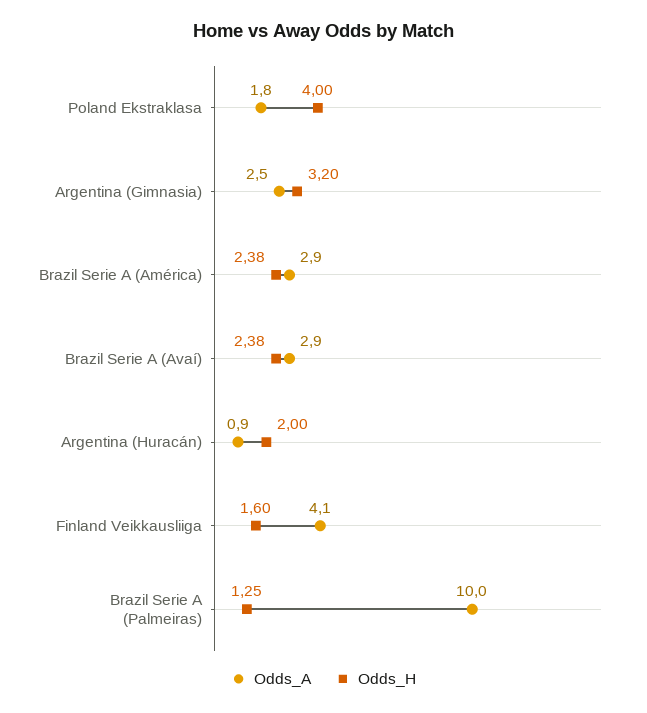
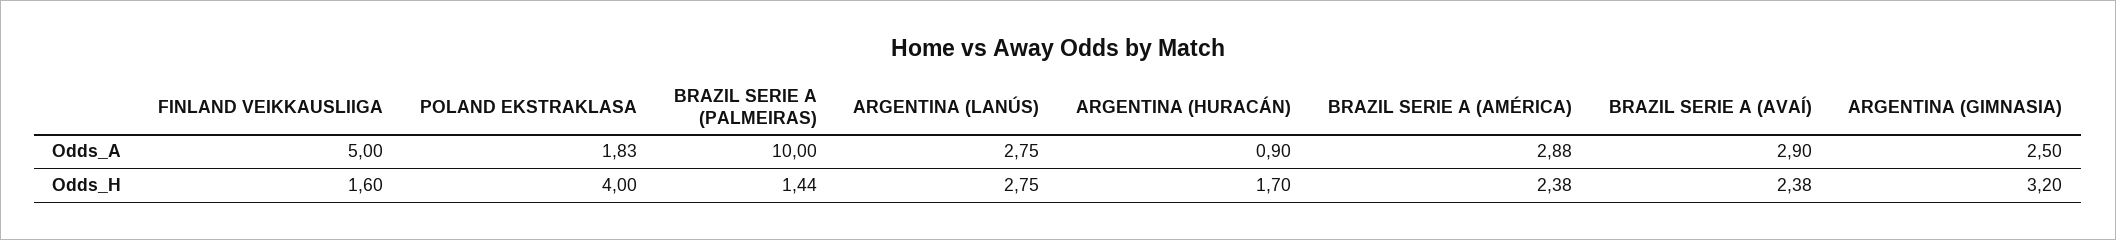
Odds_H, Argentina (Huracán): 2 -> 1.7
Odds_A, Finland Veikkausliiga: 4.1 -> 5
Odds_H, Brazil Serie A (Palmeiras): 1.25 -> 1.44
Odds_A, ARGENTINA (LANÚS): none -> 2.75
Odds_H, ARGENTINA (LANÚS): none -> 2.75

